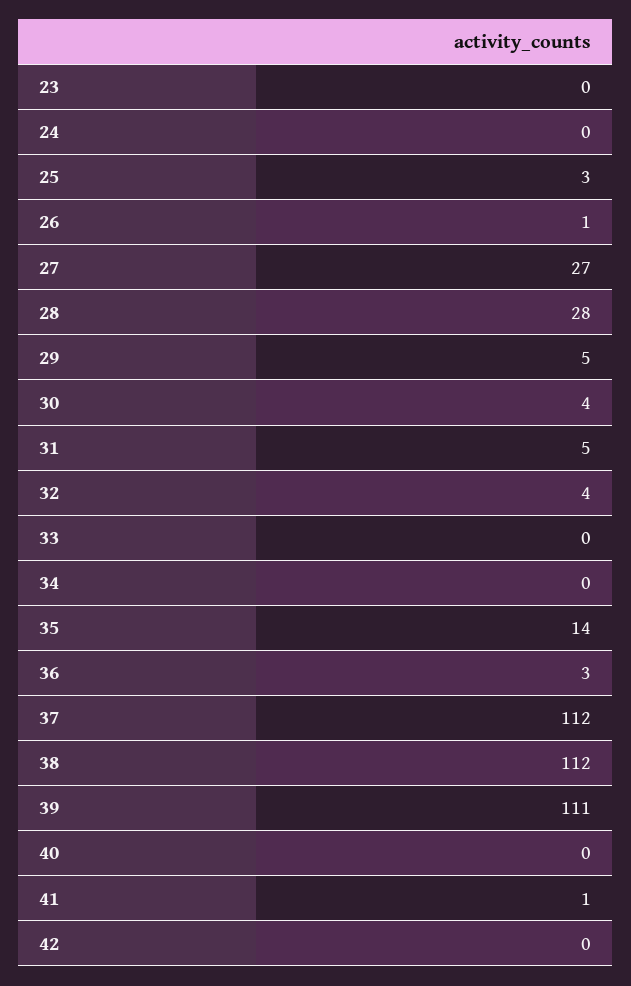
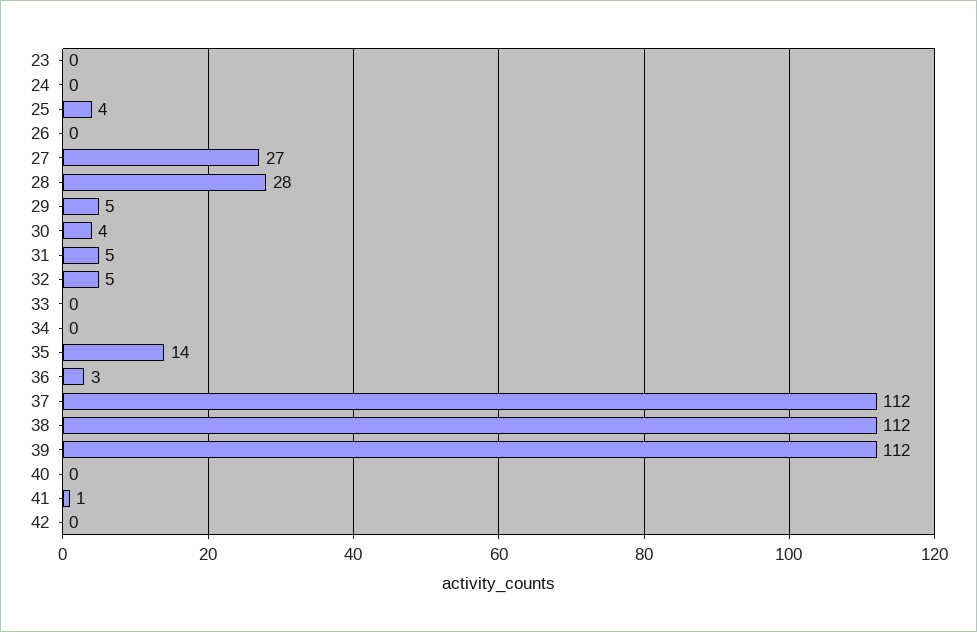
25: 3 -> 4
26: 1 -> 0
32: 4 -> 5
39: 111 -> 112

